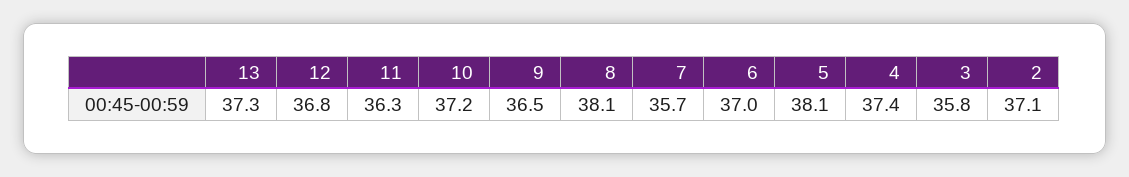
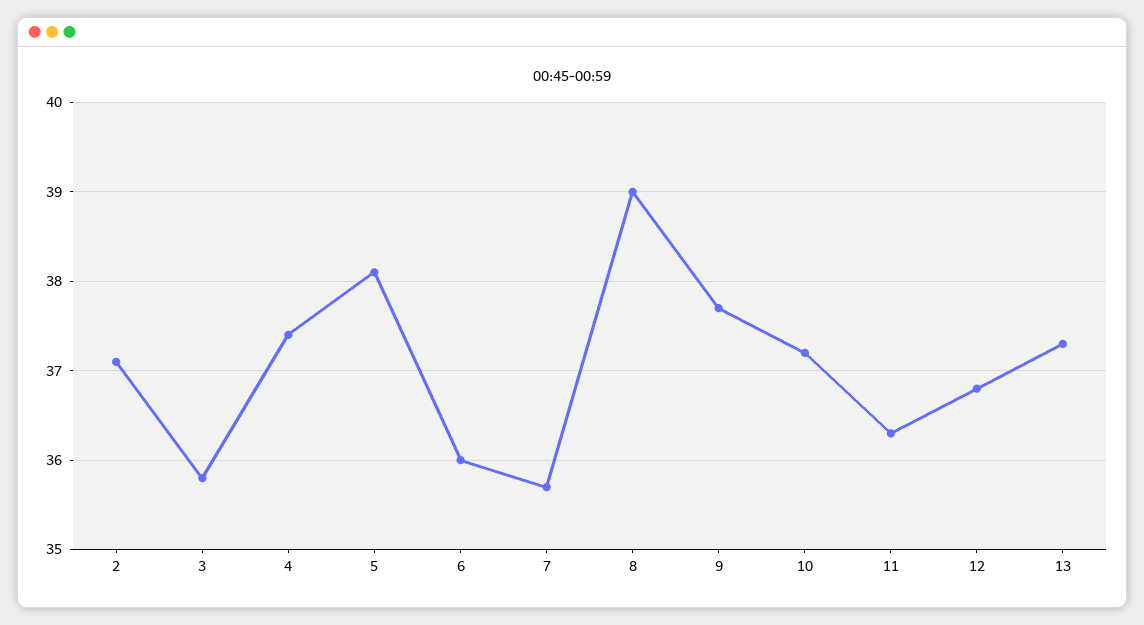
9: 36.5 -> 37.7
8: 38.1 -> 39
6: 37 -> 36

